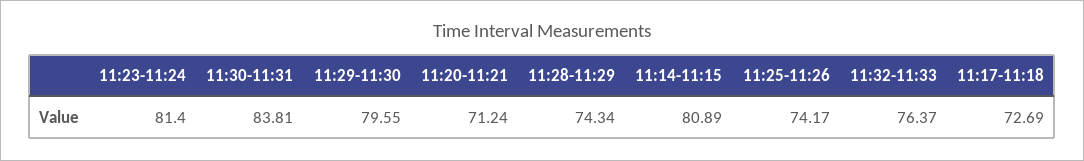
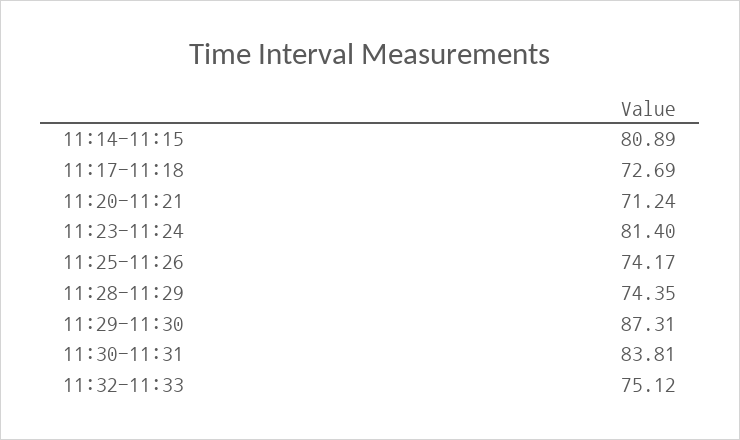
11:29-11:30: 79.55 -> 87.31
11:28-11:29: 74.34 -> 74.35
11:32-11:33: 76.37 -> 75.12

